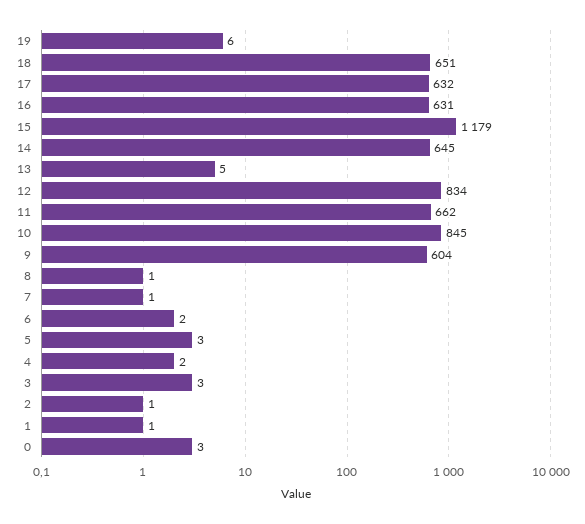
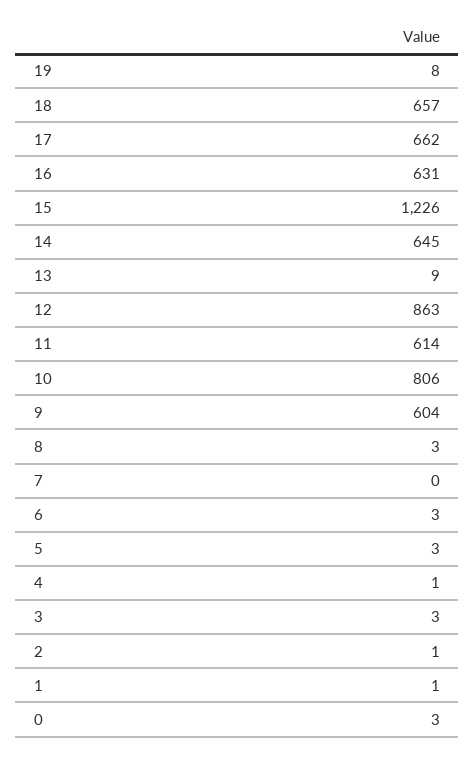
19: 6 -> 8
18: 651 -> 657
17: 632 -> 662
15: 1179 -> 1226
13: 5 -> 9
12: 834 -> 863
11: 662 -> 614
10: 845 -> 806
8: 1 -> 3
7: 1 -> 0
6: 2 -> 3
4: 2 -> 1

